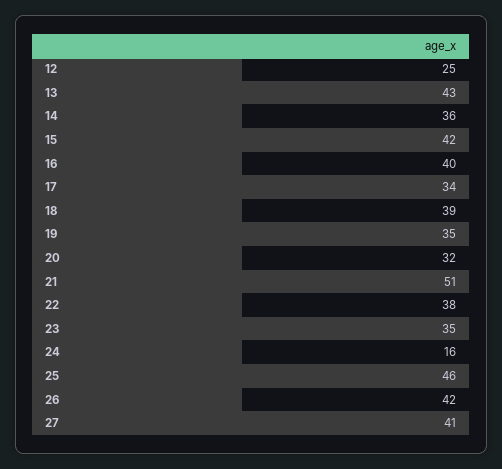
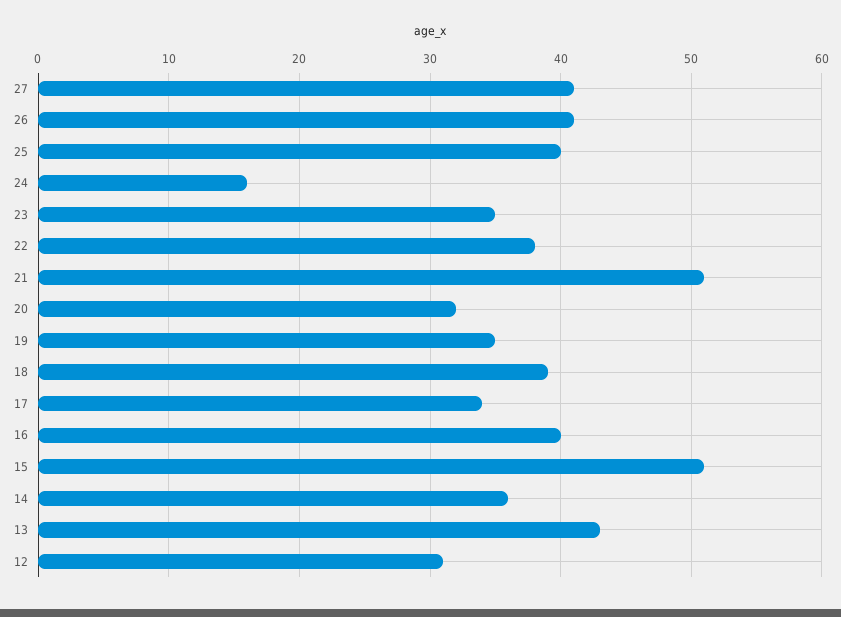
12: 25 -> 31
15: 42 -> 51
25: 46 -> 40
26: 42 -> 41

